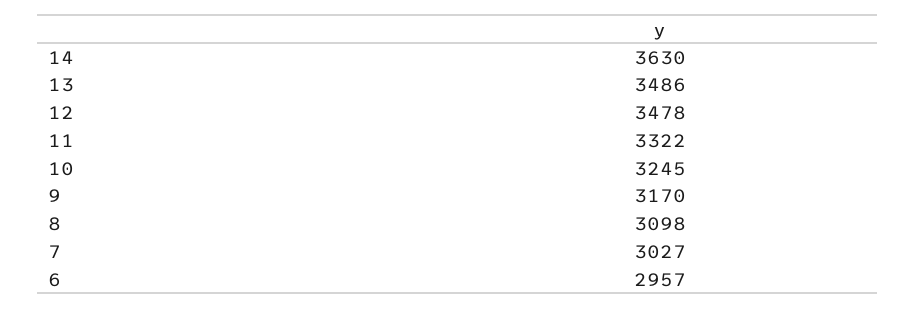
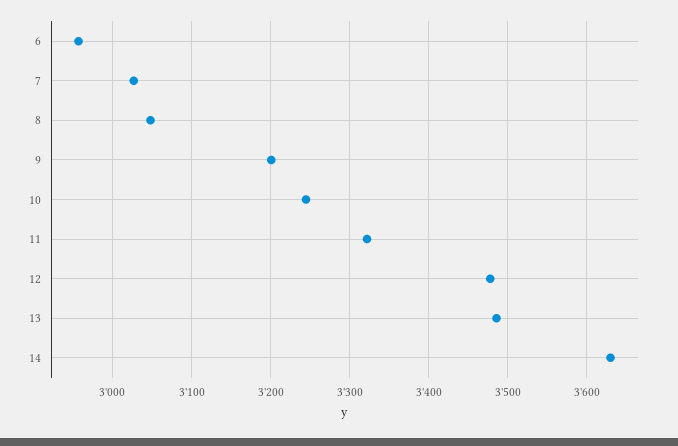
9: 3170 -> 3200
8: 3098 -> 3050

